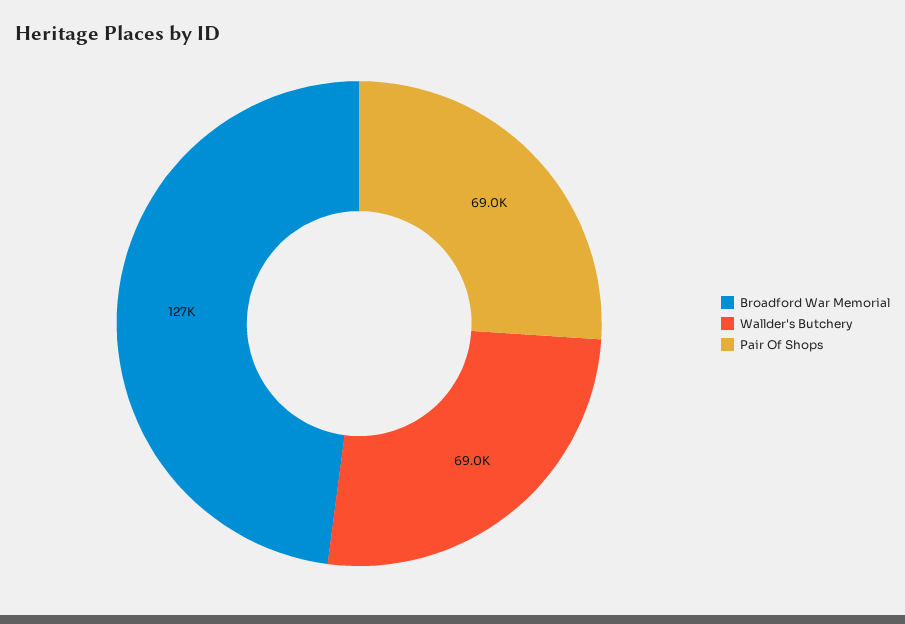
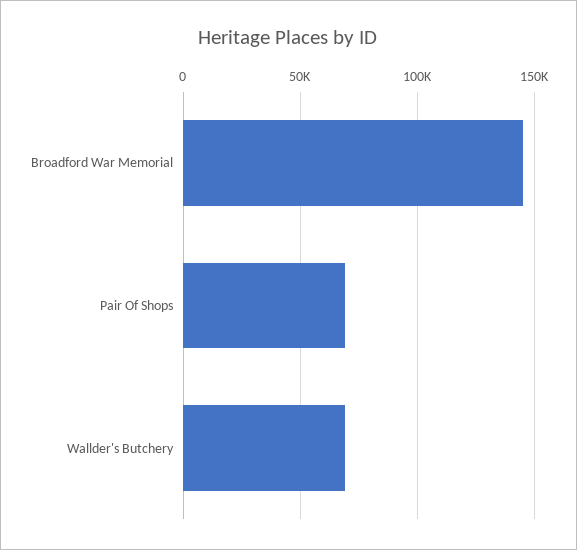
Broadford War Memorial: 127000 -> 145000

